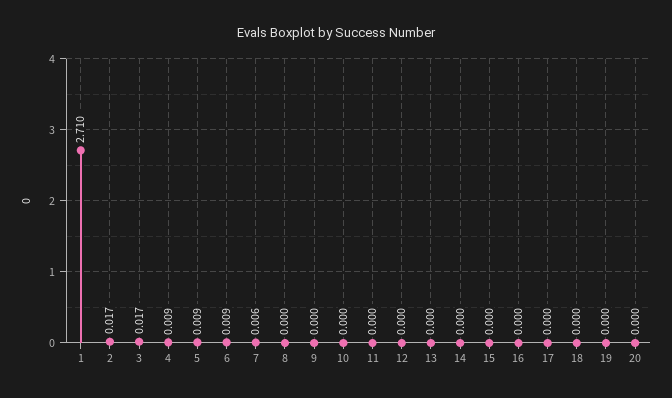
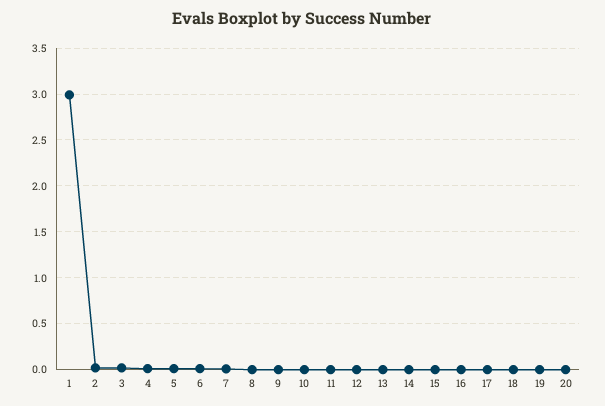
1: 2.71 -> 3

